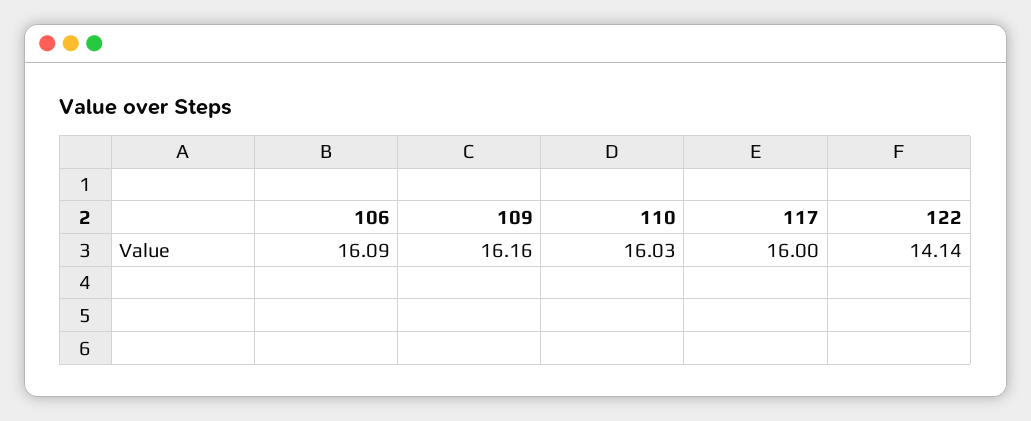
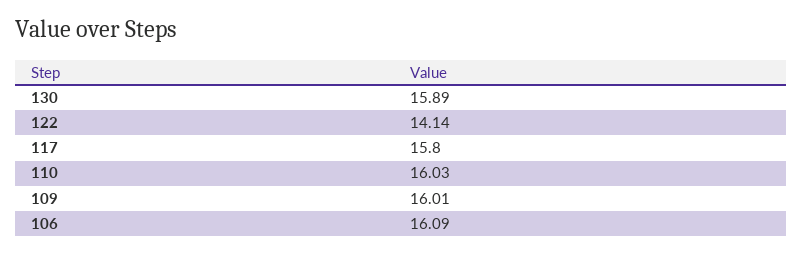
109: 16.16 -> 16.01
117: 16 -> 15.8
130: none -> 15.89

